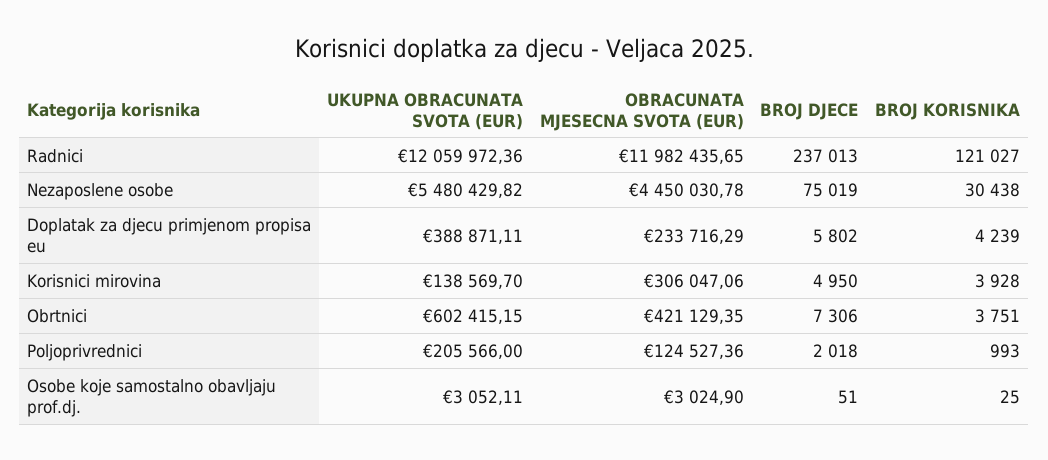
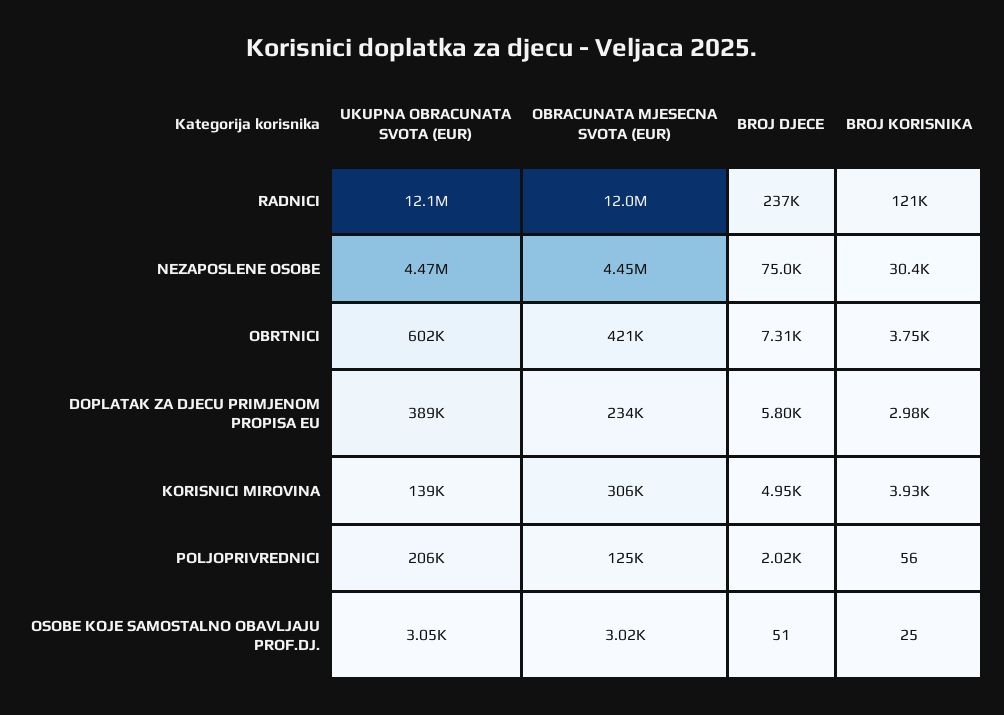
UKUPNA OBRACUNATA SVOTA (EUR), Nezaposlene osobe: 5480429.82 -> 4470000
BROJ KORISNIKA, Doplatak za djecu primjenom propisa eu: 4239 -> 2980
BROJ KORISNIKA, Poljoprivrednici: 993 -> 56

